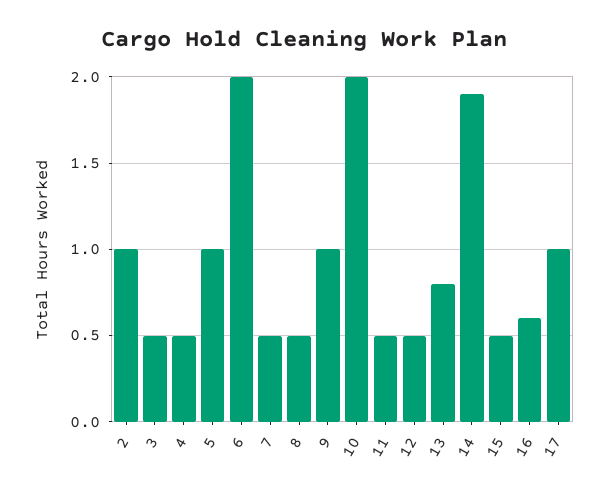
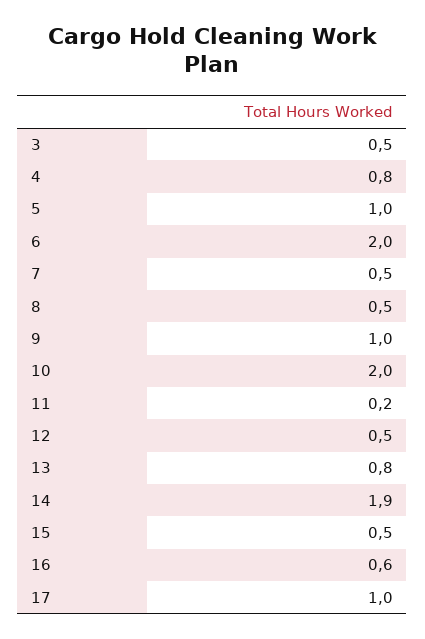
2: 1 -> none
4: 0.5 -> 0.8
11: 0.5 -> 0.2

